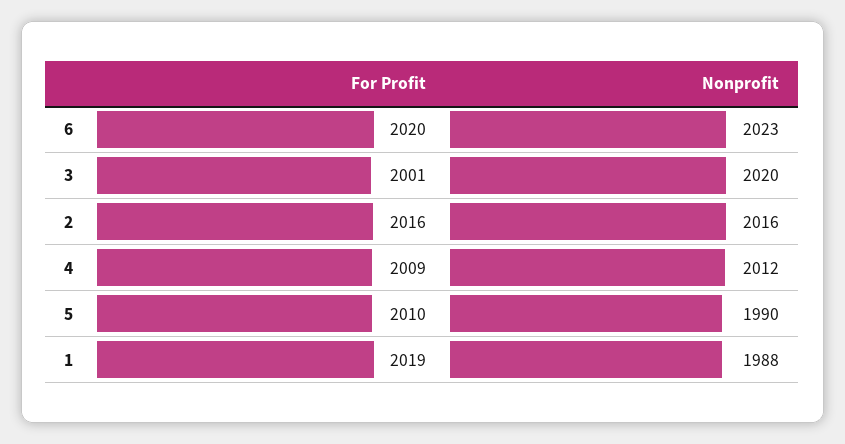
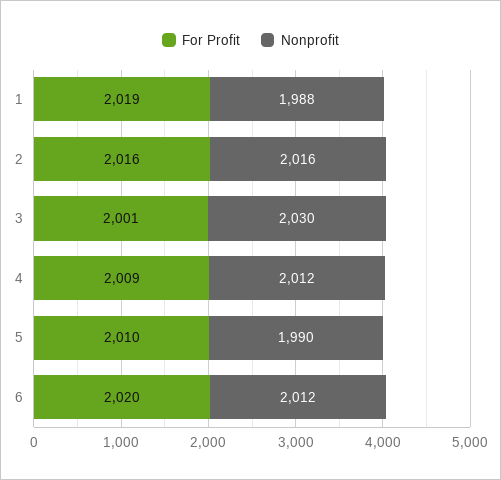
Nonprofit, 6: 2023 -> 2012
Nonprofit, 3: 2020 -> 2030

